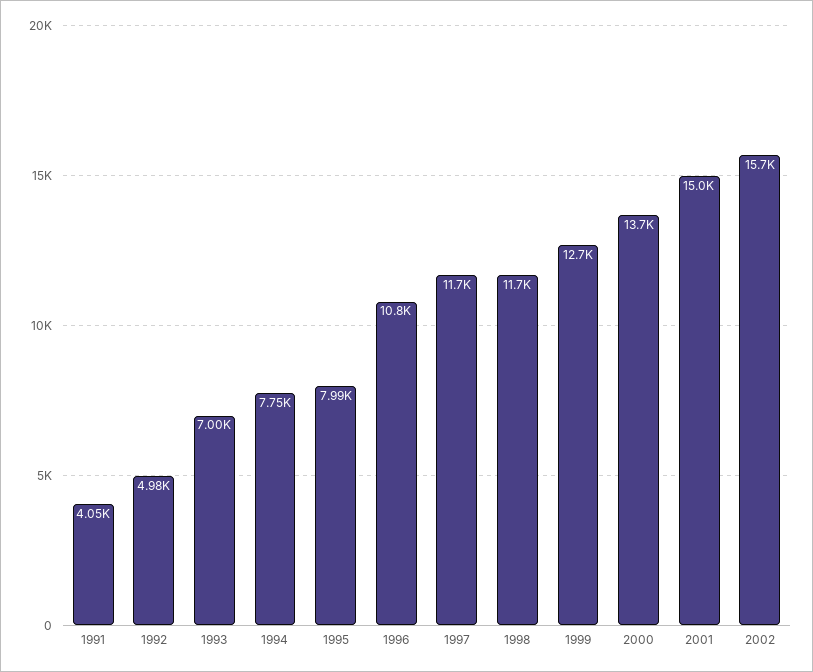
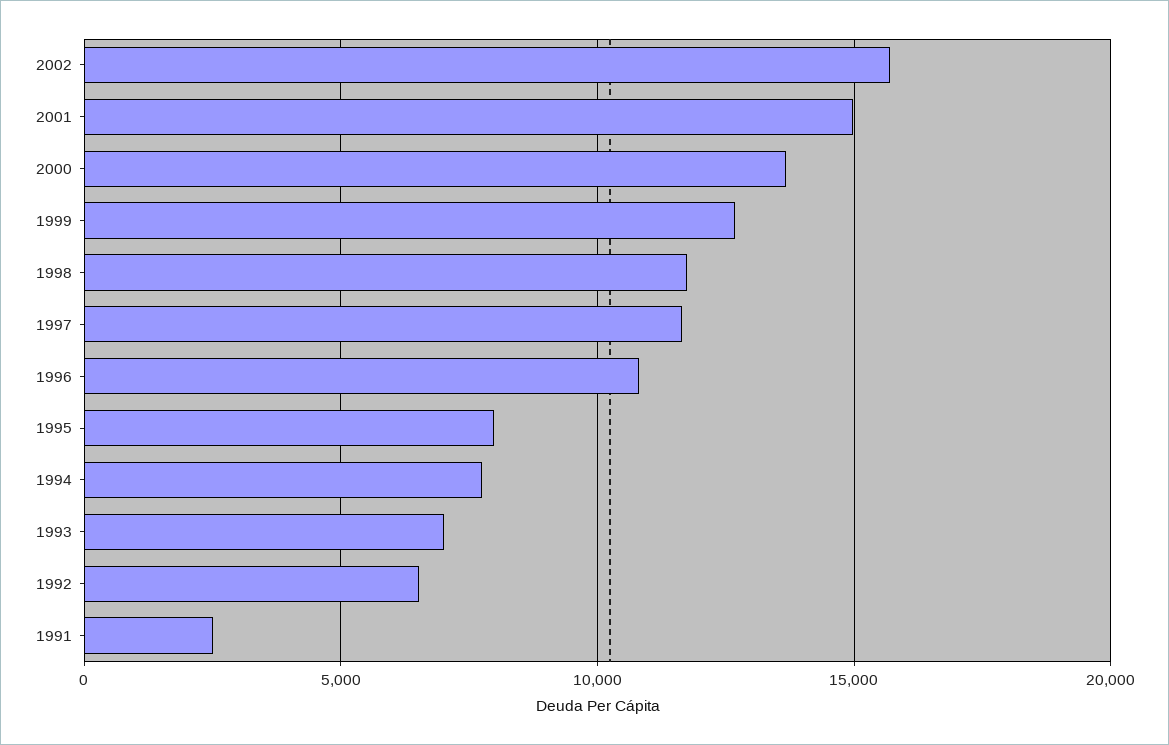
1991: 4050 -> 2500
1992: 4980 -> 6500

